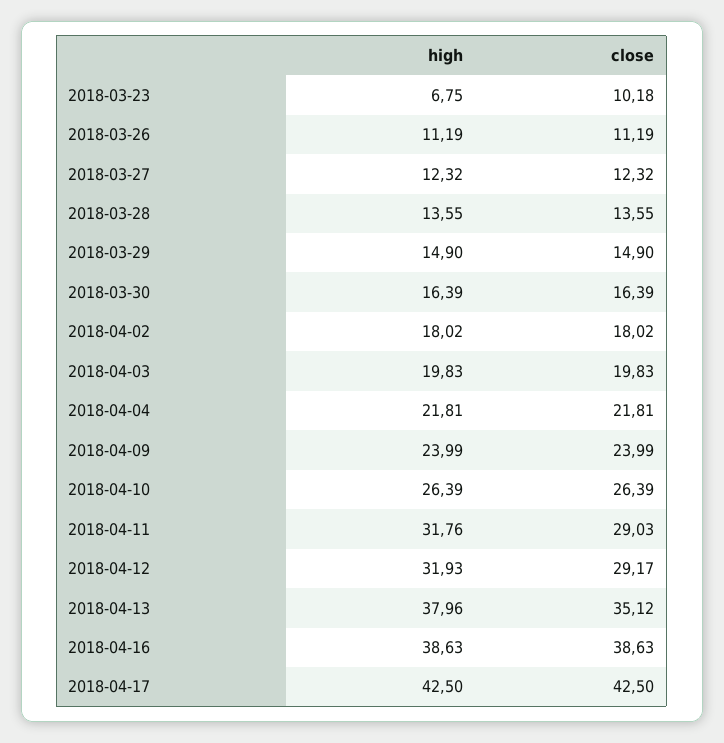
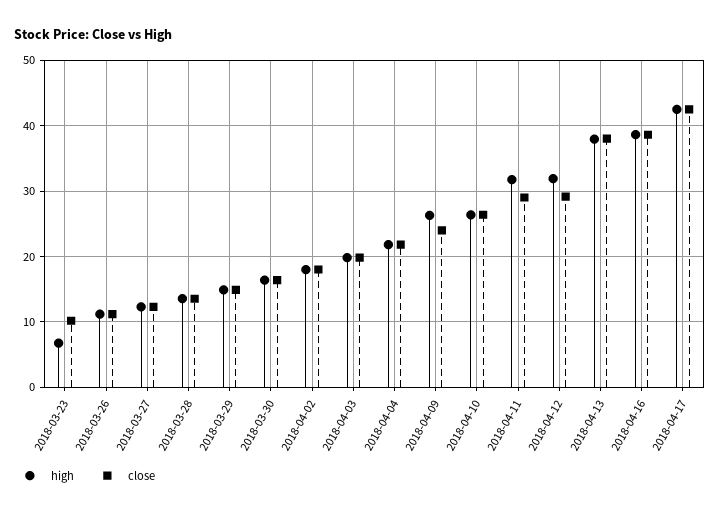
high, 2018-04-09: 23.99 -> 26
close, 2018-04-13: 35.12 -> 38

